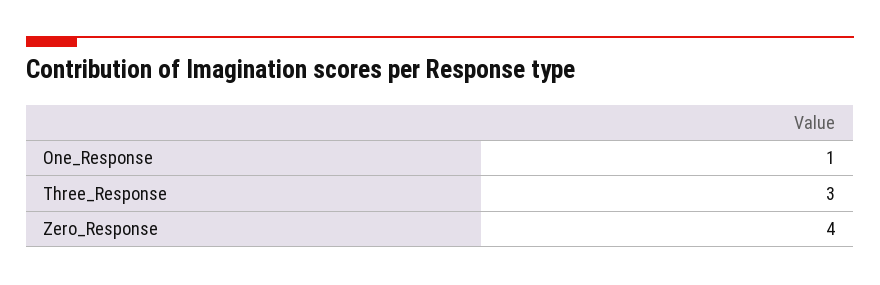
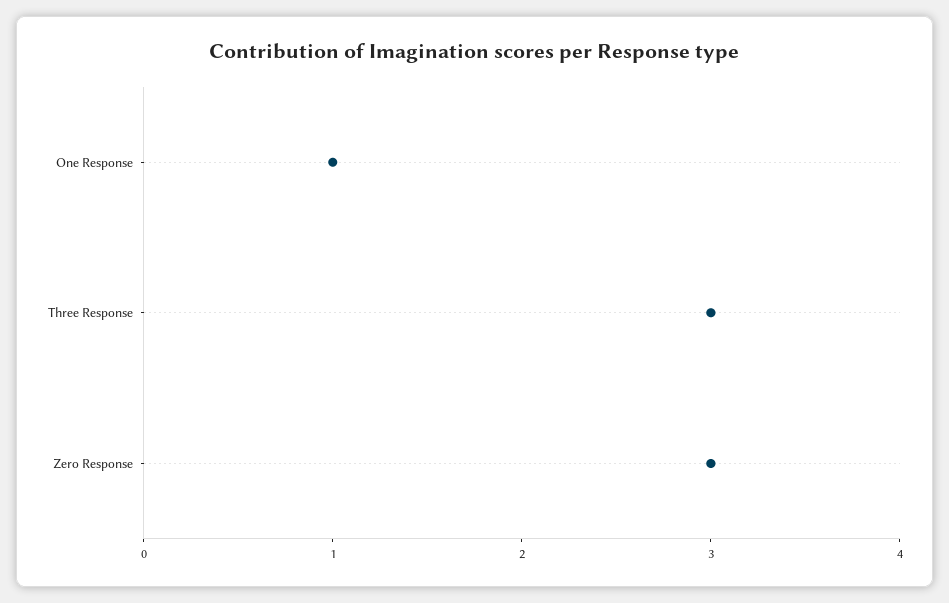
Zero_Response: 4 -> 3

